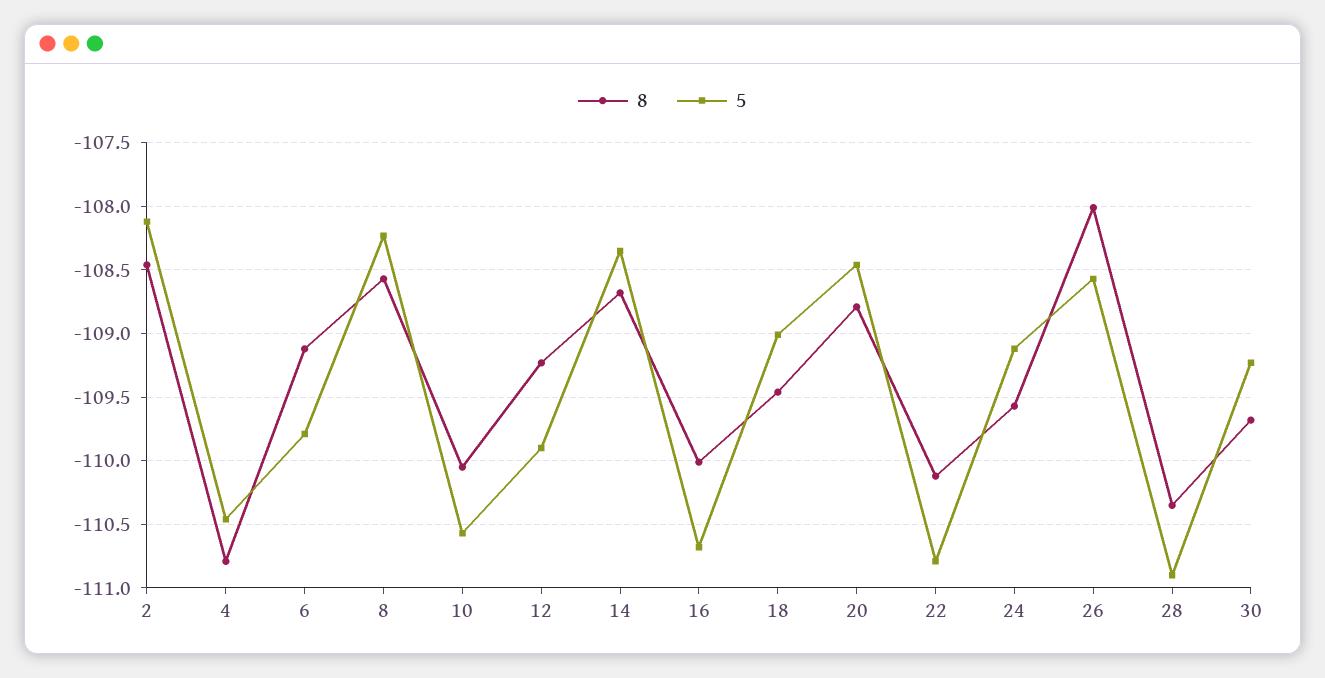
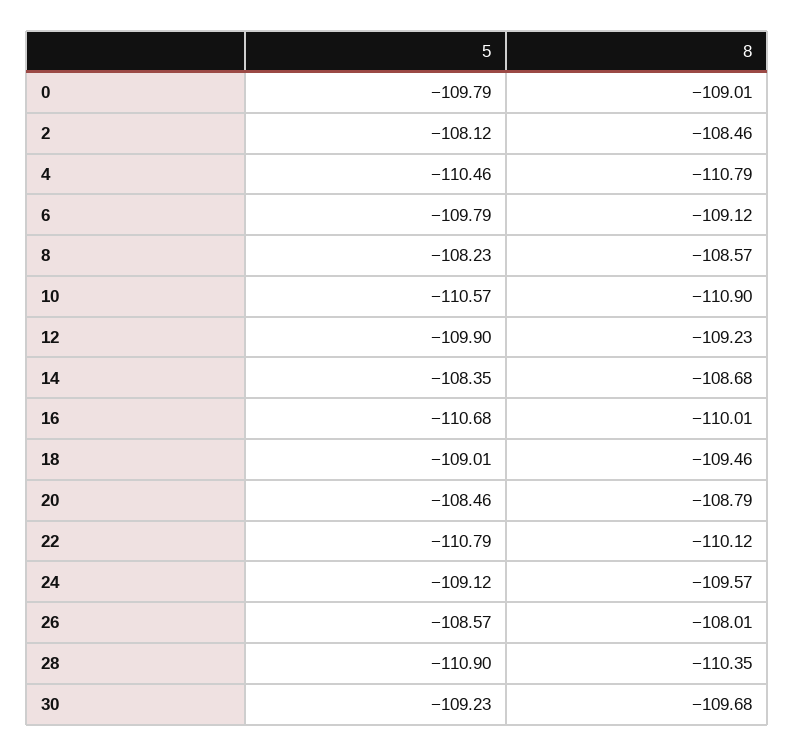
8, 10: -110.05 -> -110.9
5, 0: none -> -109.79
8, 0: none -> -109.01

